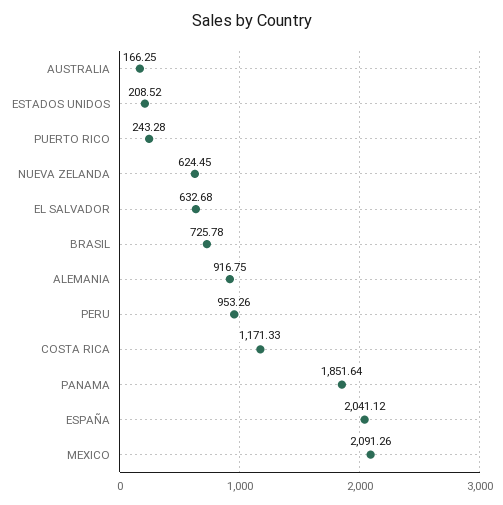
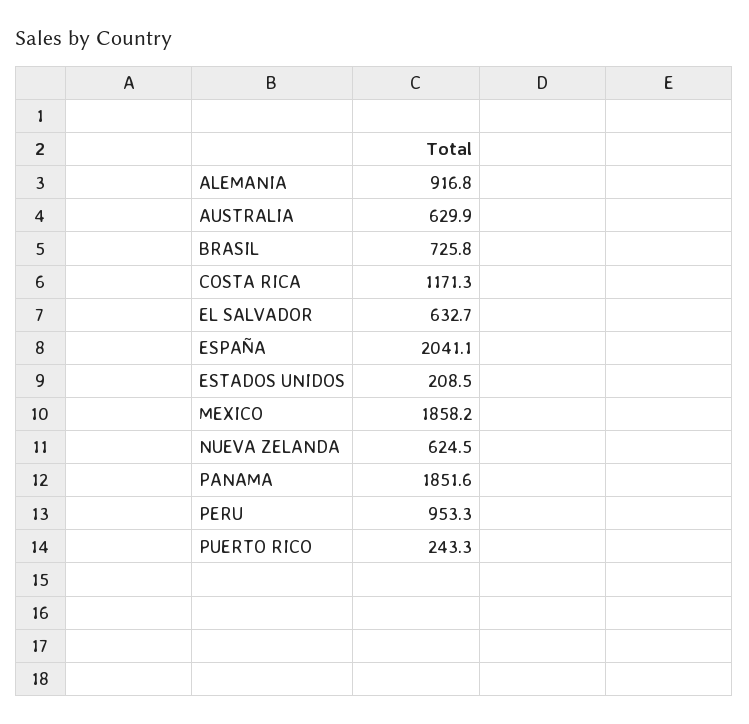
AUSTRALIA: 166.25 -> 629.9
MEXICO: 2091.26 -> 1858.2

